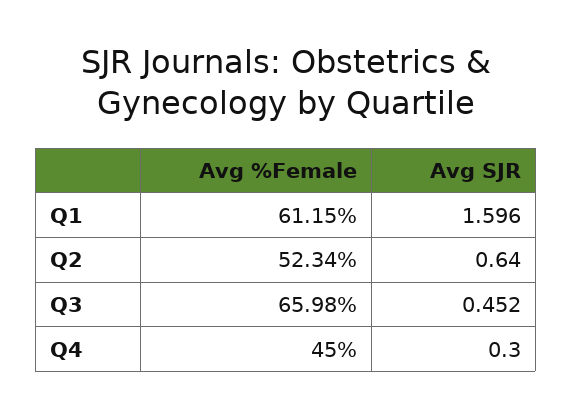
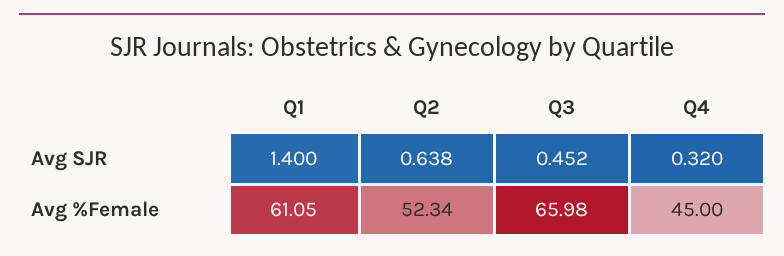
Avg %Female, Q1: 61.15 -> 61.05
Avg SJR, Q1: 1.596 -> 1.4
Avg SJR, Q2: 0.64 -> 0.638
Avg SJR, Q4: 0.3 -> 0.32

